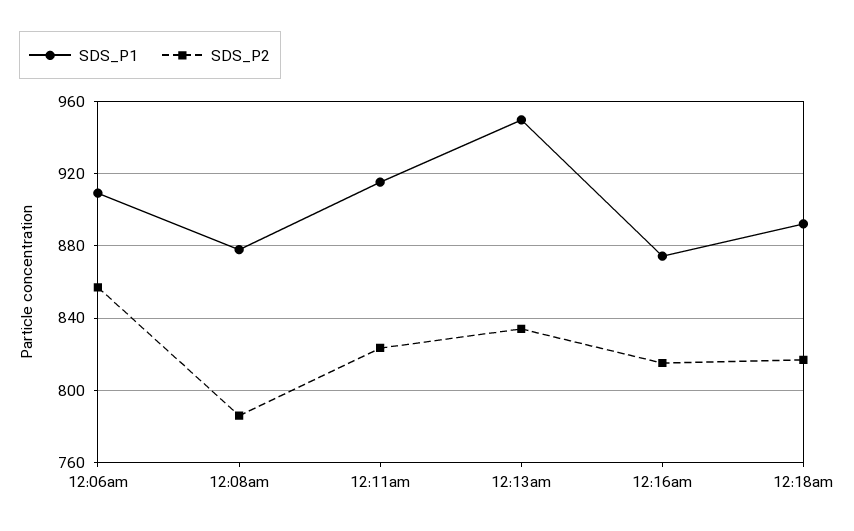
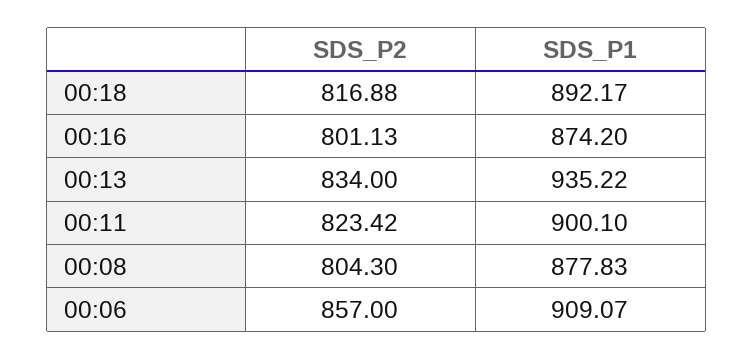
SDS_P2, 12:08am: 785 -> 804.3
SDS_P1, 12:11am: 915 -> 900.1
SDS_P1, 12:13am: 950 -> 935.22
SDS_P2, 12:16am: 815 -> 801.13

